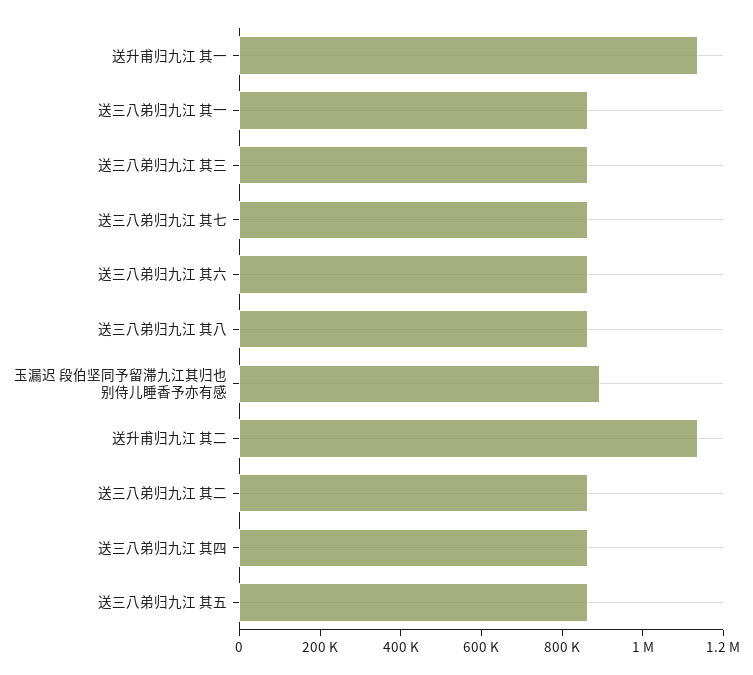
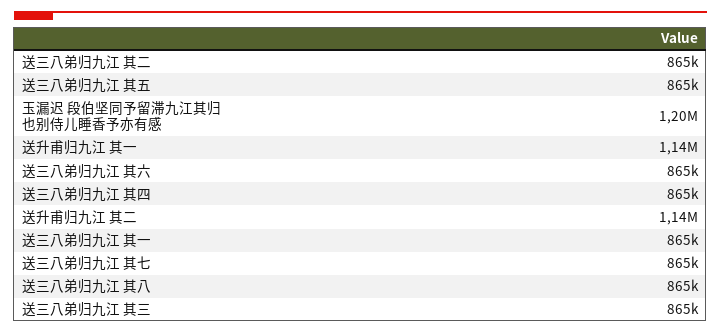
玉漏迟 段伯坚同予留滞九江其归也别侍儿睡香予亦有感: 900000 -> 1200000

